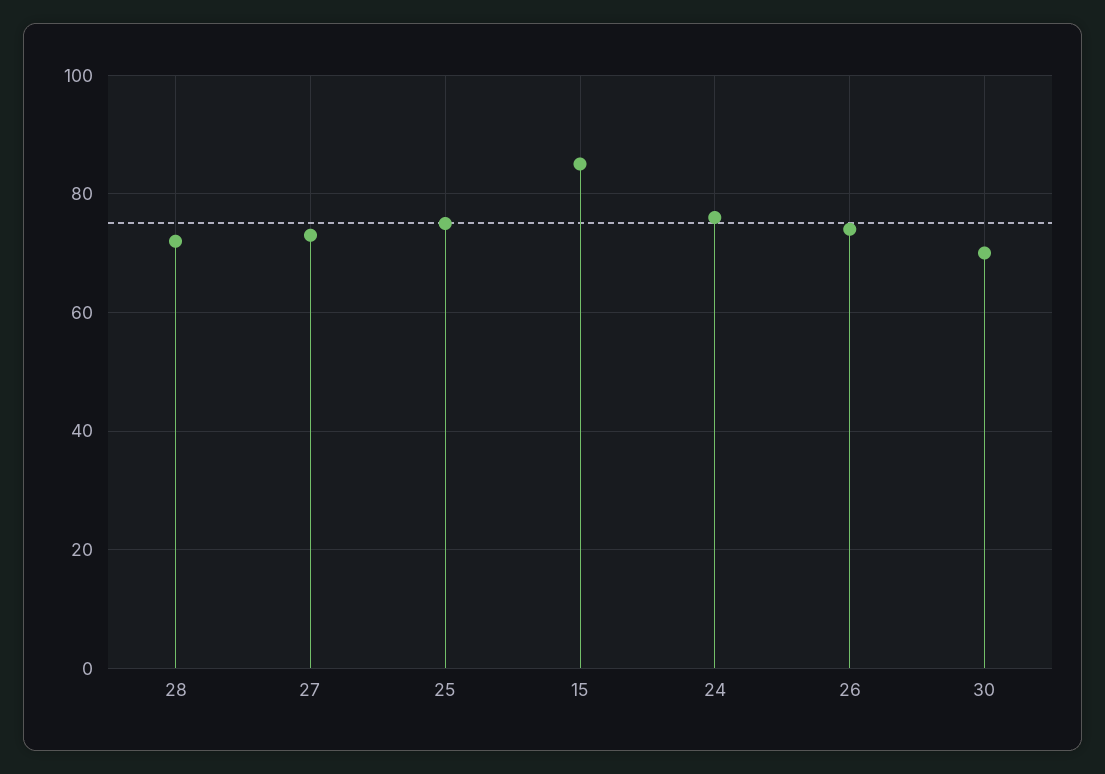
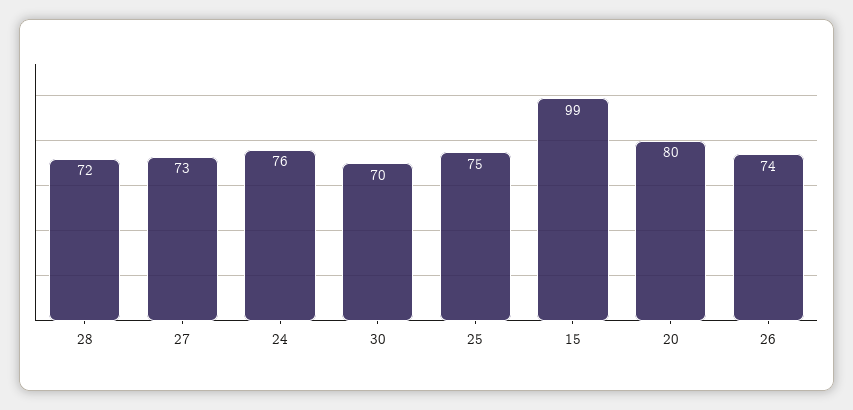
15: 85 -> 99
20: none -> 80

